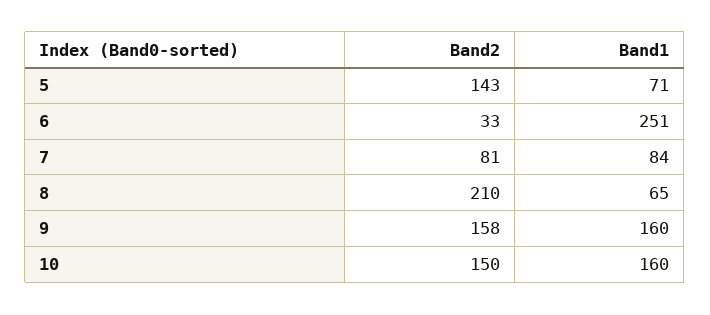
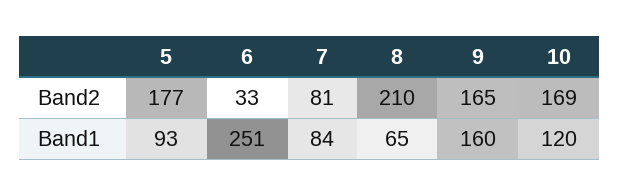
Band2, 5: 143 -> 177
Band1, 5: 71 -> 93
Band2, 9: 158 -> 165
Band2, 10: 150 -> 169
Band1, 10: 160 -> 120

